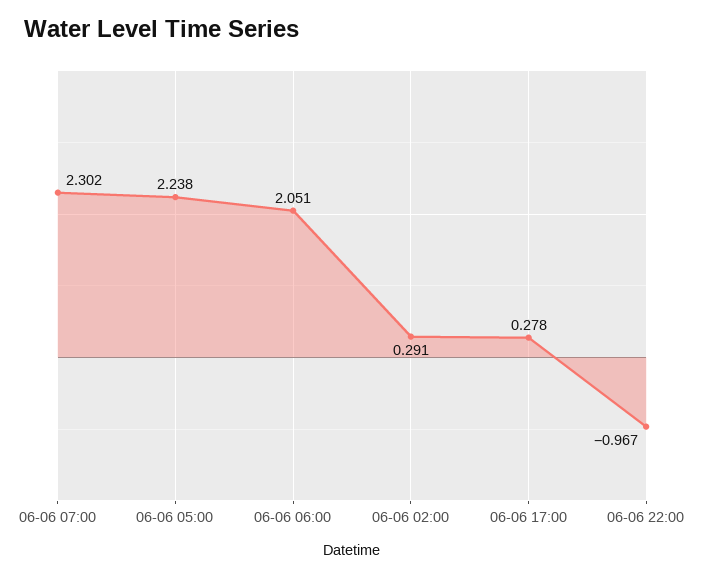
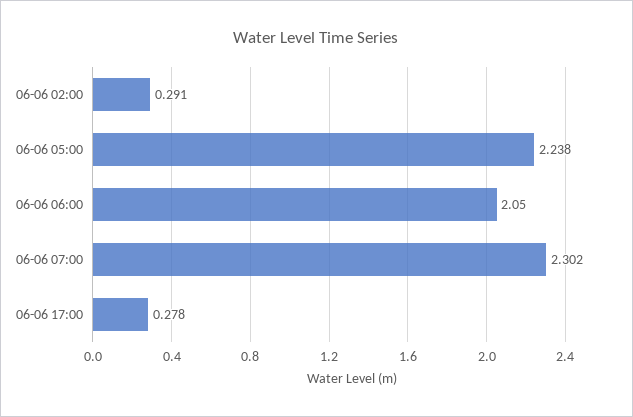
06-06 06:00: 2.051 -> 2.05
06-06 22:00: -0.967 -> none

